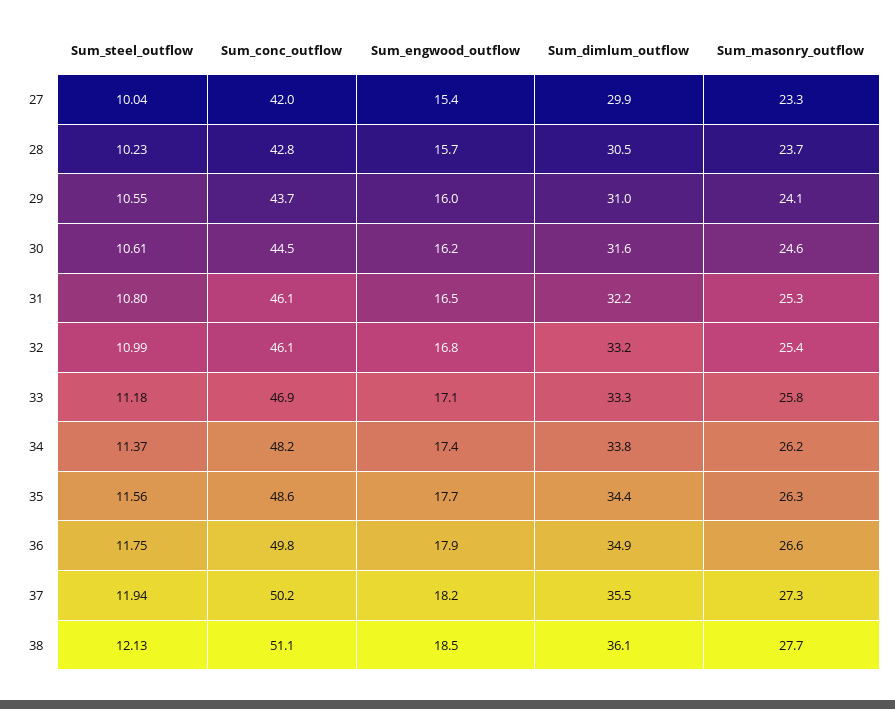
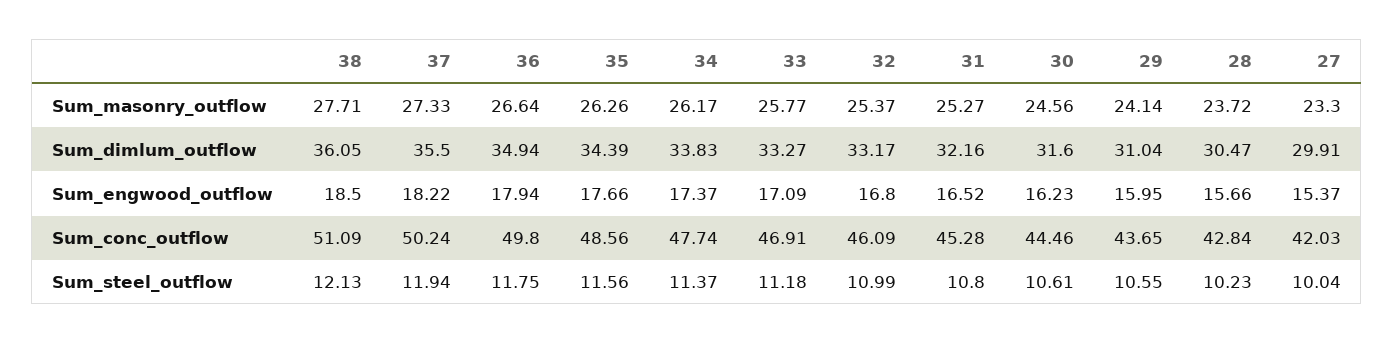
Sum_conc_outflow, 31: 46.1 -> 45.28
Sum_conc_outflow, 34: 48.2 -> 47.74

